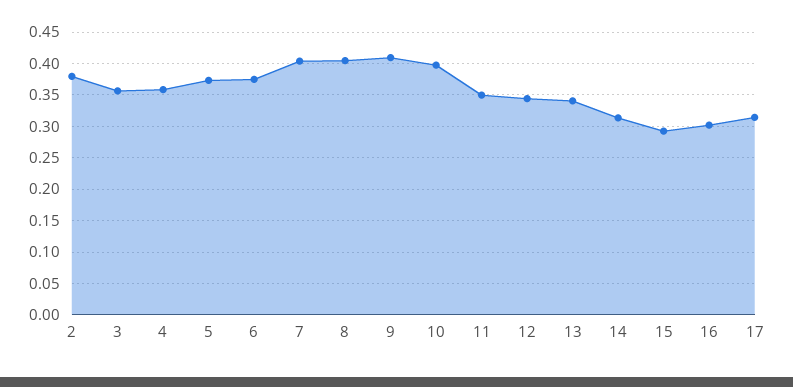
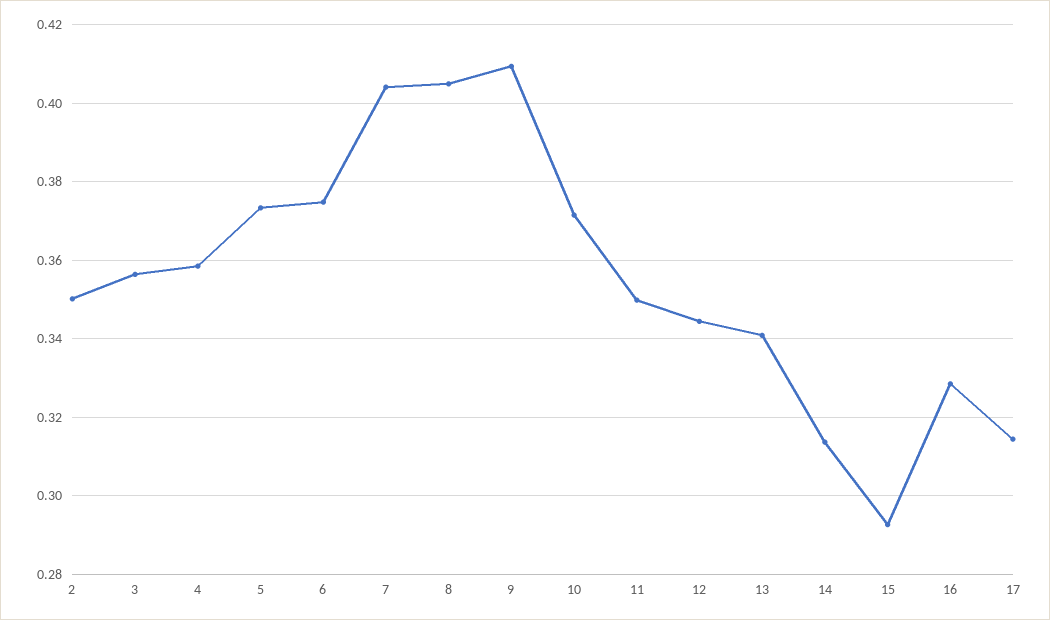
2: 0.38 -> 0.35
10: 0.4 -> 0.372
16: 0.3 -> 0.328

